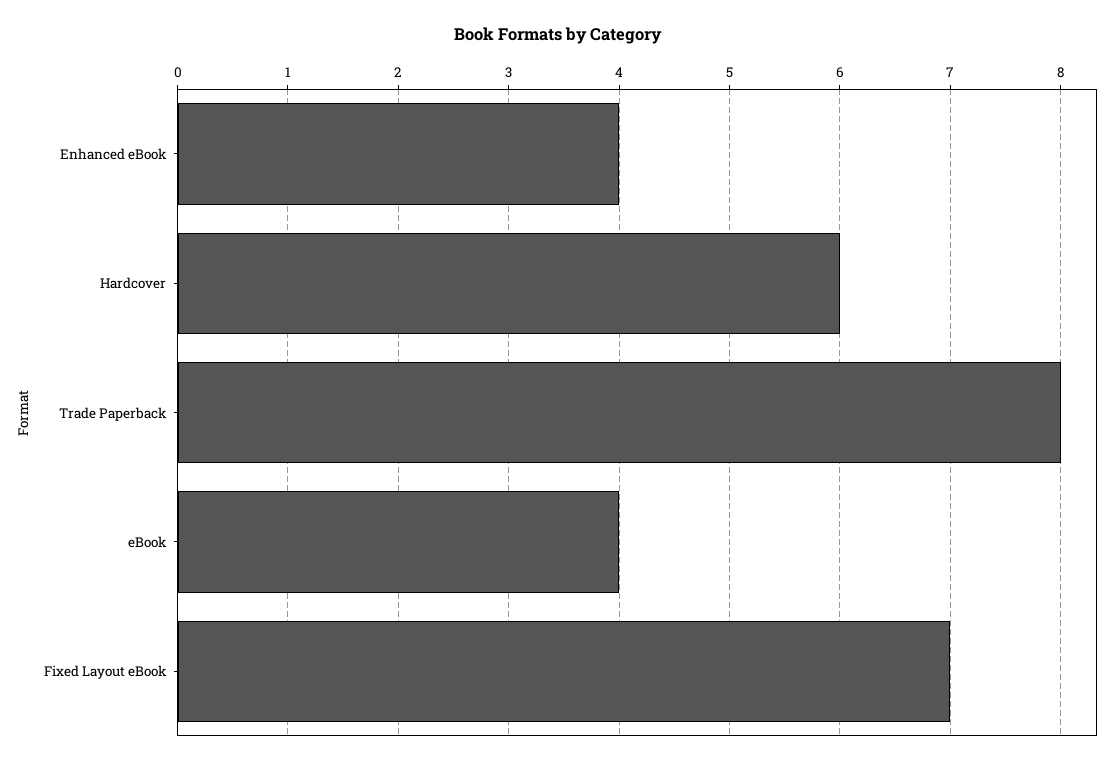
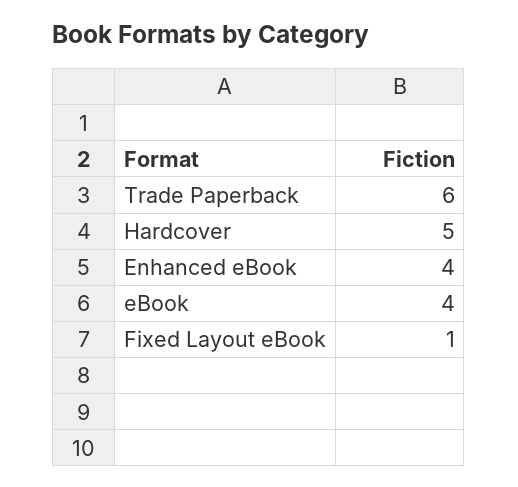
Hardcover: 6 -> 5
Trade Paperback: 8 -> 6
Fixed Layout eBook: 7 -> 1

